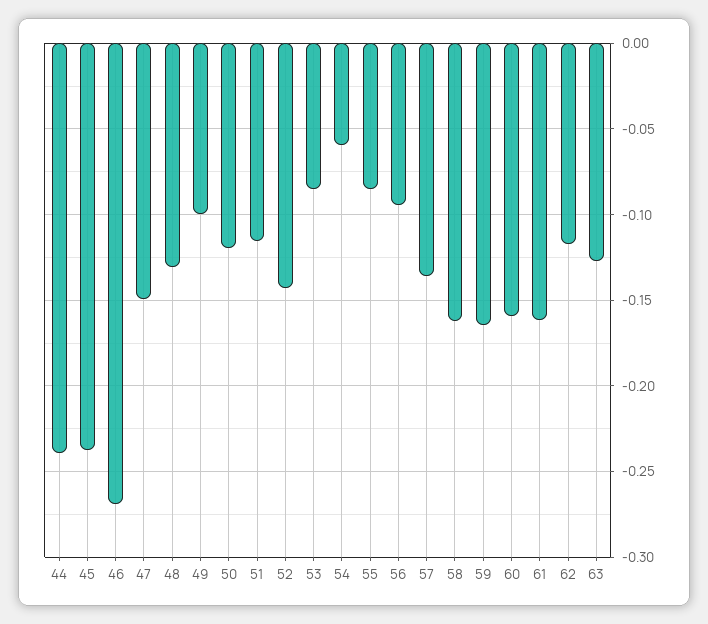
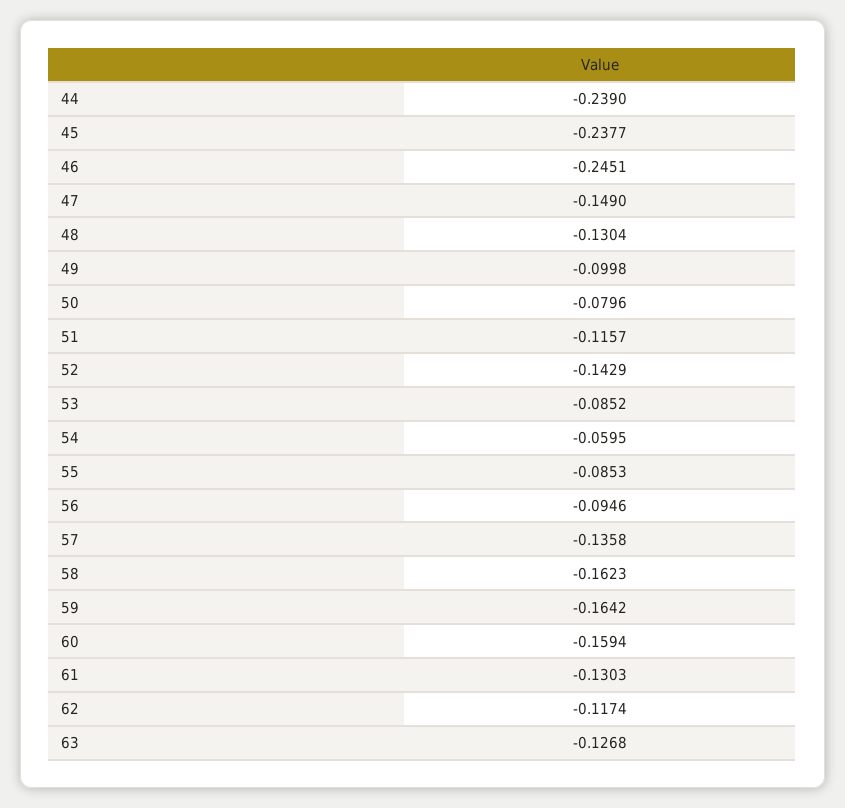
46: -0.27 -> -0.2451
50: -0.12 -> -0.0796
61: -0.16 -> -0.1303

